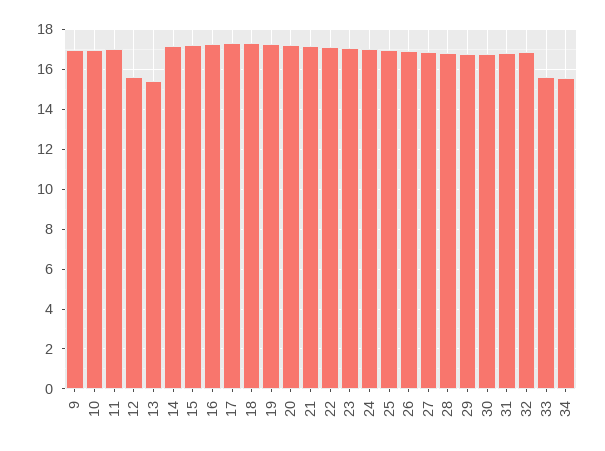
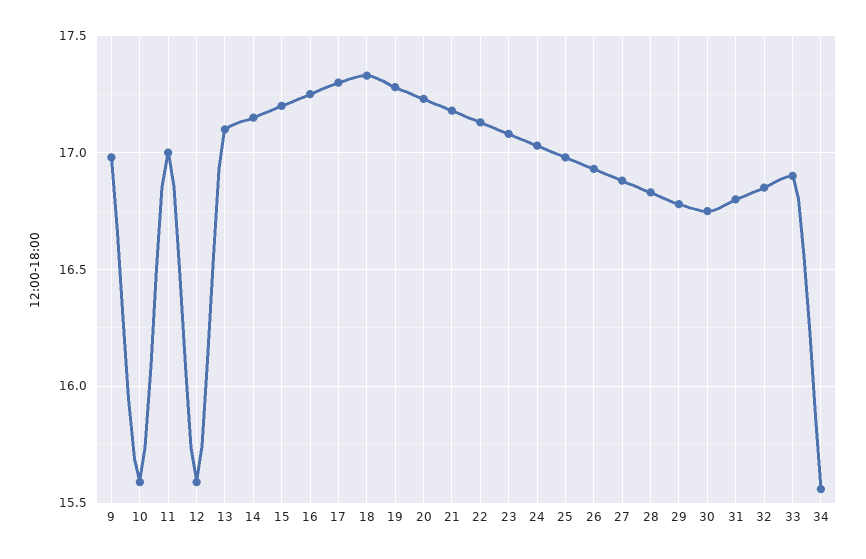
10: 17 -> 15.6
13: 15.5 -> 17.1
33: 15.5 -> 16.9

